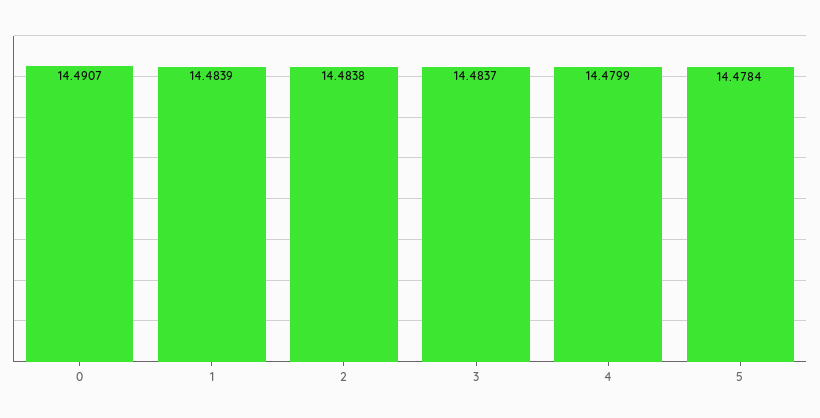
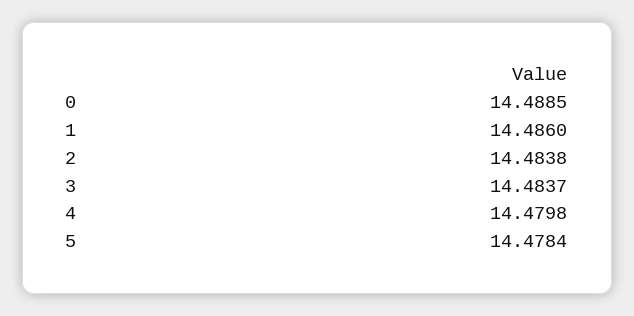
0: 14.4907 -> 14.4885
1: 14.4839 -> 14.486
4: 14.4799 -> 14.4798

